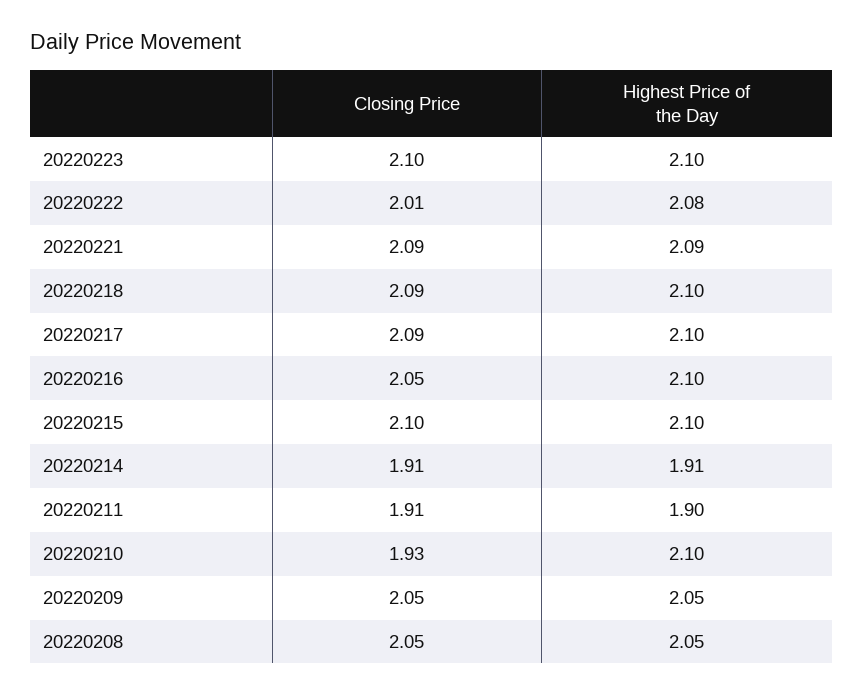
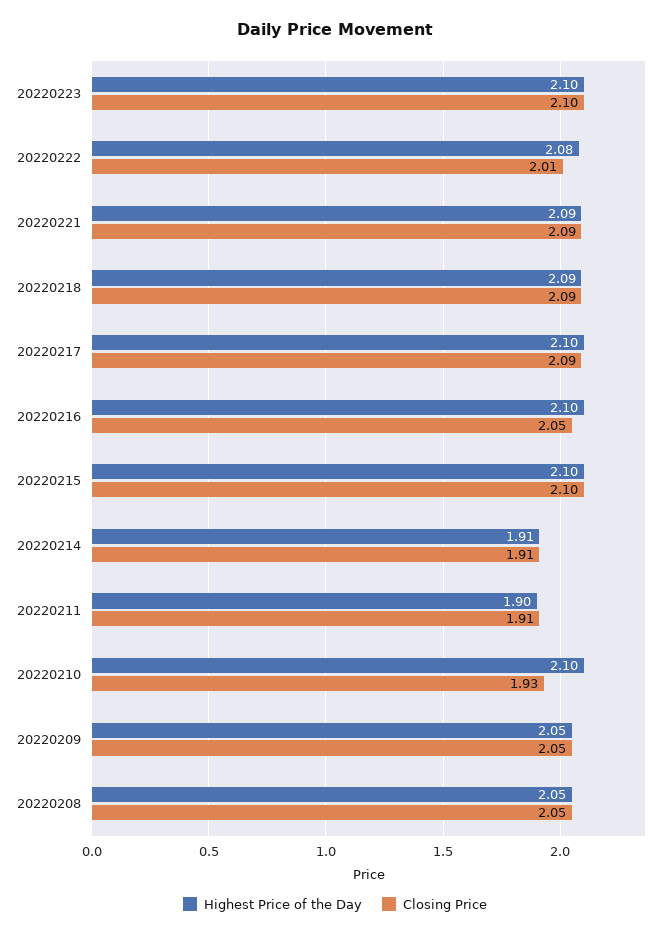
Highest Price of the Day, 20220218: 2.1 -> 2.09

